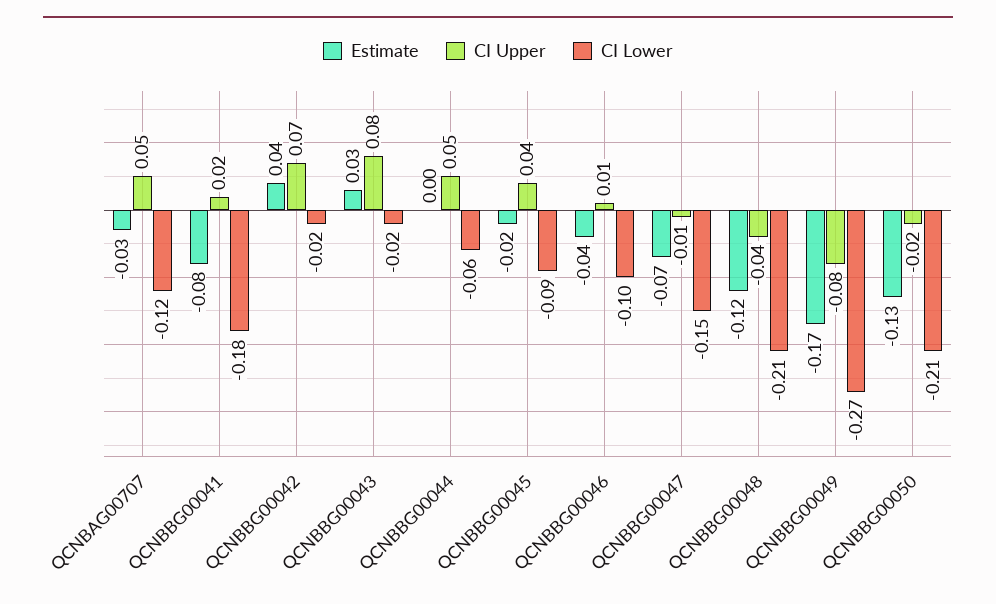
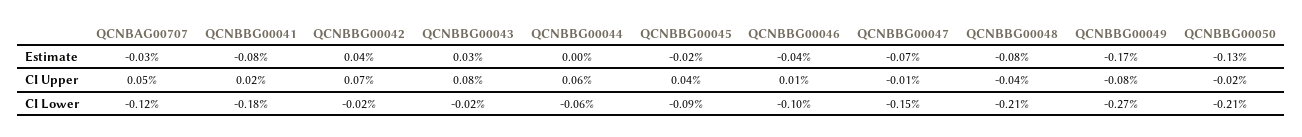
CI Upper, QCNBBG00044: 0.05 -> 0.06
Estimate, QCNBBG00048: -0.12 -> -0.08

